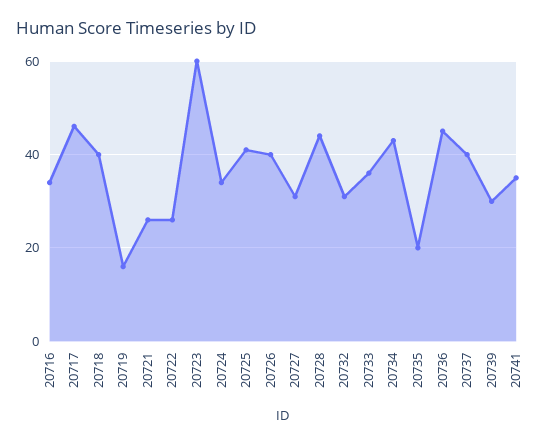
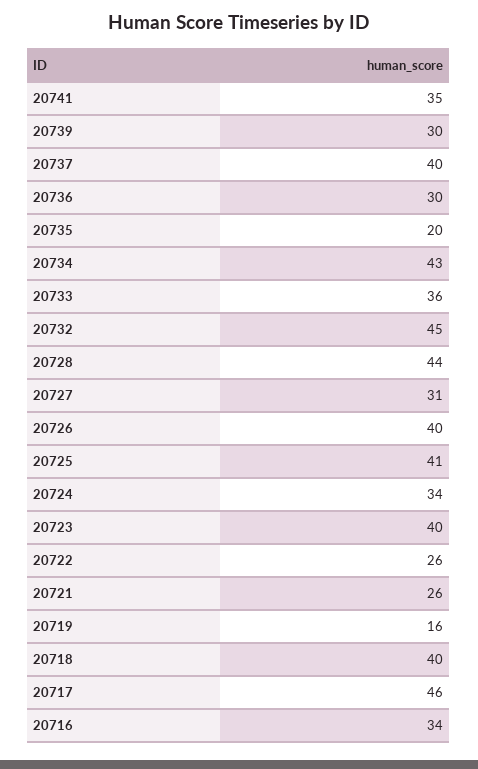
20723: 60 -> 40
20732: 30 -> 45
20736: 45 -> 30

